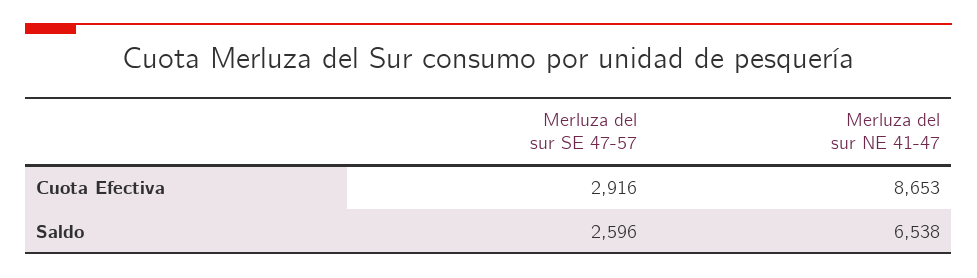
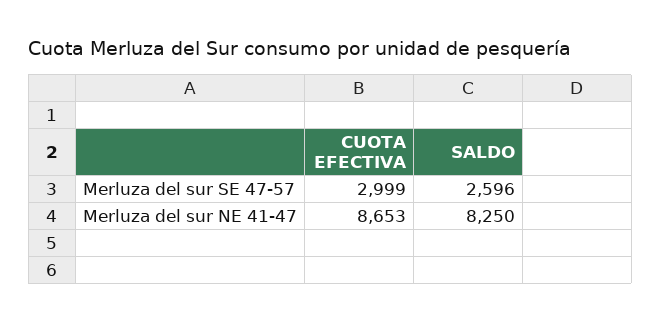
Merluza del sur SE 47-57, Cuota Efectiva: 2916 -> 2999
Merluza del sur NE 41-47, Saldo: 6538 -> 8250

